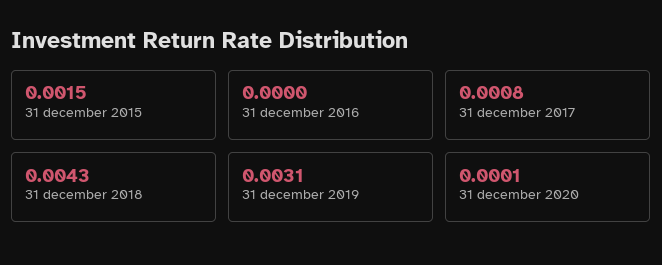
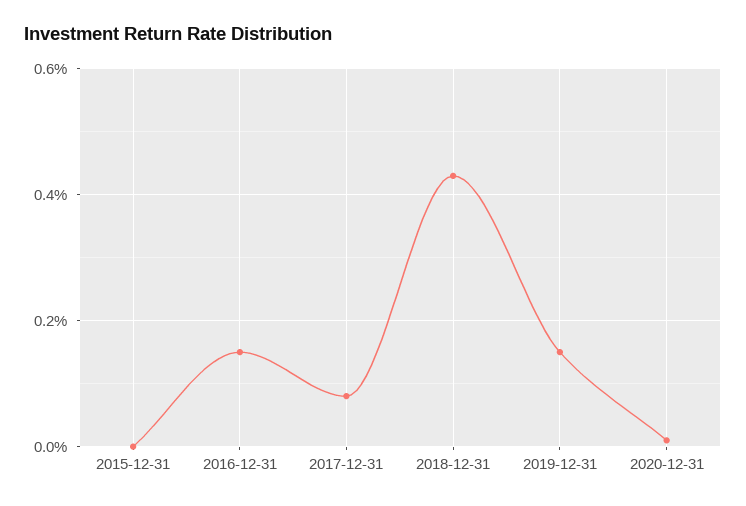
31 december 2015: 0.0015 -> 0
31 december 2016: 0 -> 0.0015
31 december 2019: 0.0031 -> 0.0015

